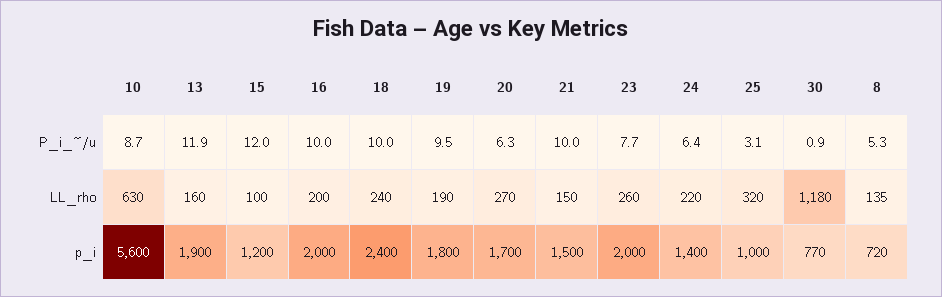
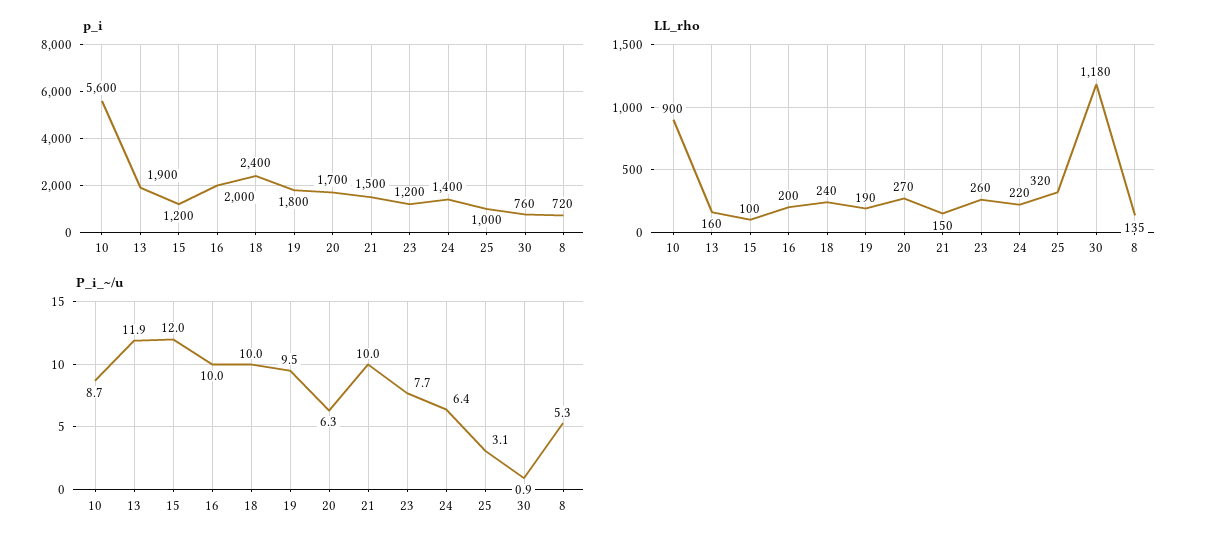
LL_rho, 10: 630 -> 900
p_i, 23: 2000 -> 1200
p_i, 30: 770 -> 760

